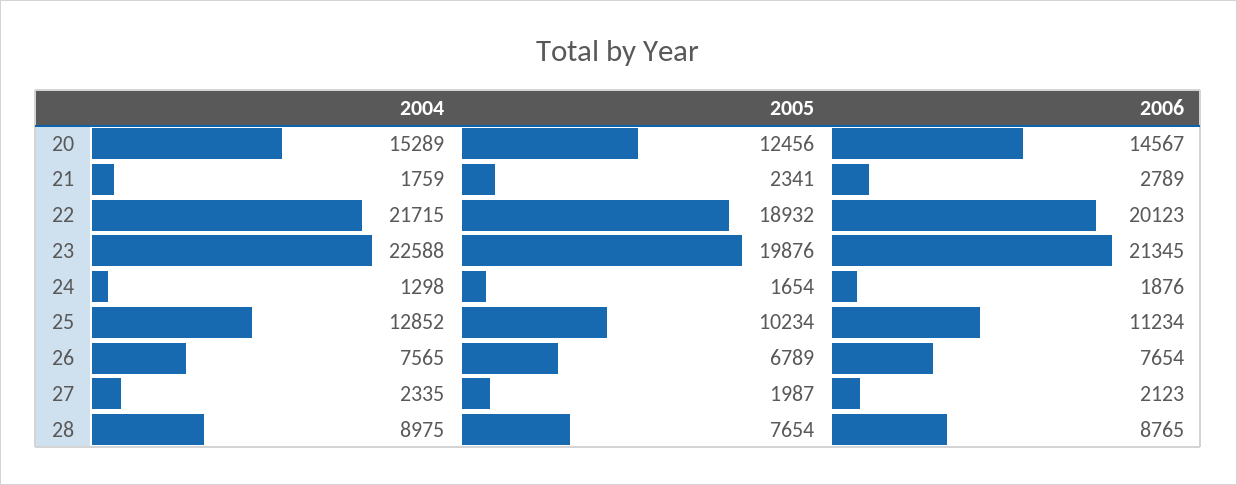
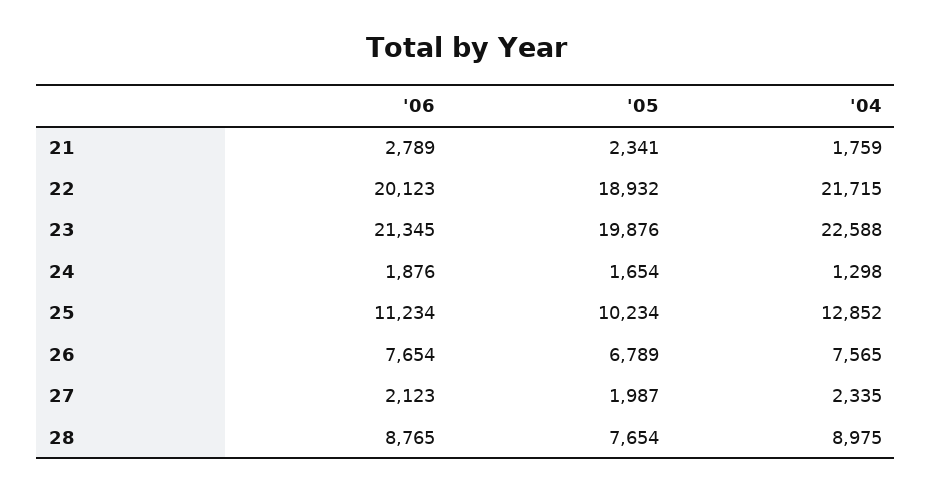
2004, 20: 15289 -> none
2005, 20: 12456 -> none
2006, 20: 14567 -> none

